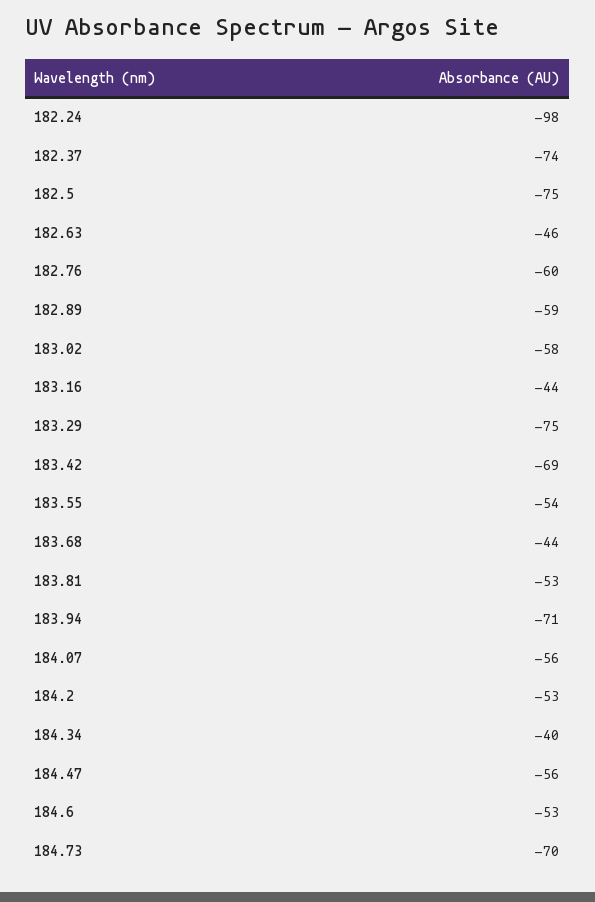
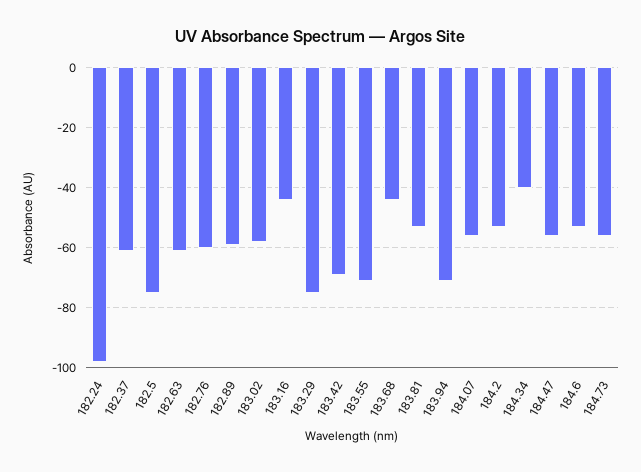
182.37: -74 -> -60
182.63: -46 -> -60
183.55: -54 -> -70
184.73: -70 -> -55

